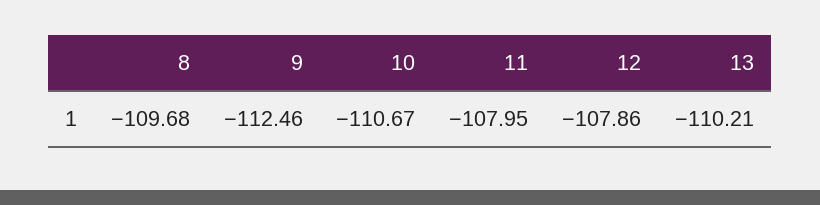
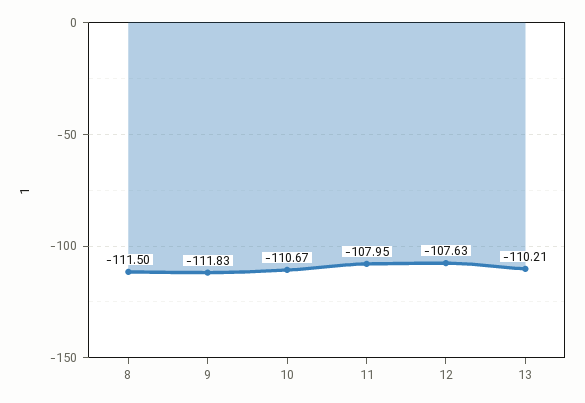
8: -109.68 -> -111.5
9: -112.46 -> -111.83
12: -107.86 -> -107.63

